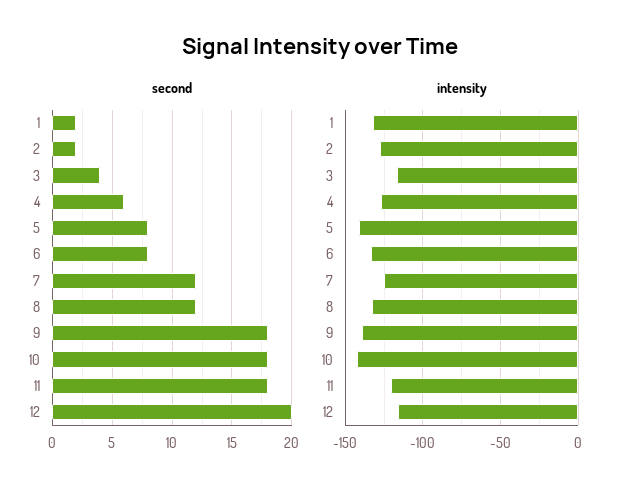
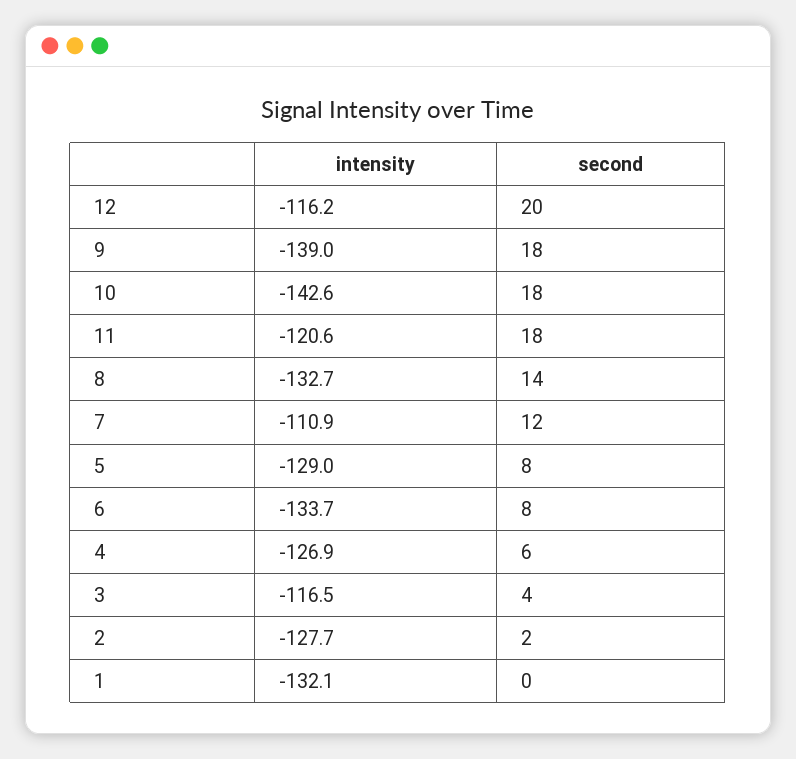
second, 1: 2 -> 0
second, 8: 12 -> 14
intensity, 5: -140 -> -129
intensity, 7: -125 -> -110.9

